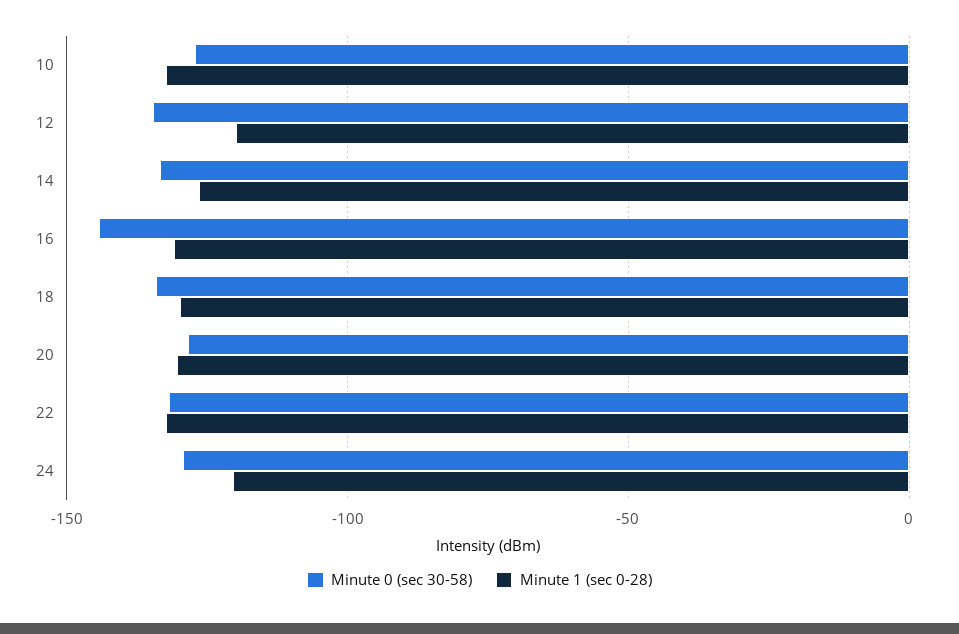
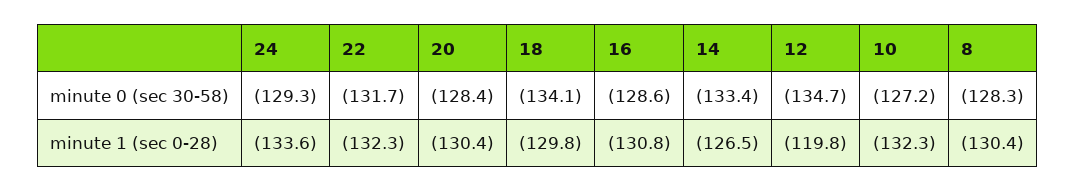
Minute 0 (sec 30-58), 16: -145 -> -128.6
Minute 1 (sec 0-28), 24: -120 -> -133.6
Minute 0 (sec 30-58), 8: none -> -128.3
Minute 1 (sec 0-28), 8: none -> -130.4

